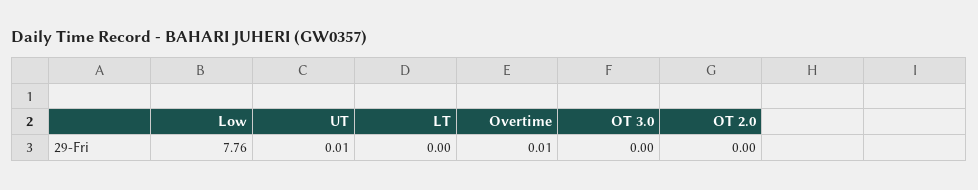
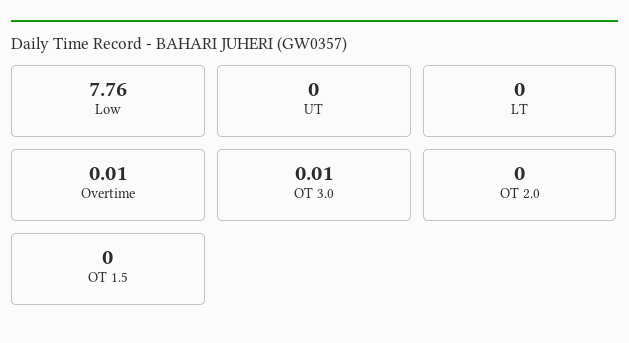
UT: 0.01 -> 0
OT 3.0: 0 -> 0.01
OT 1.5: none -> 0

